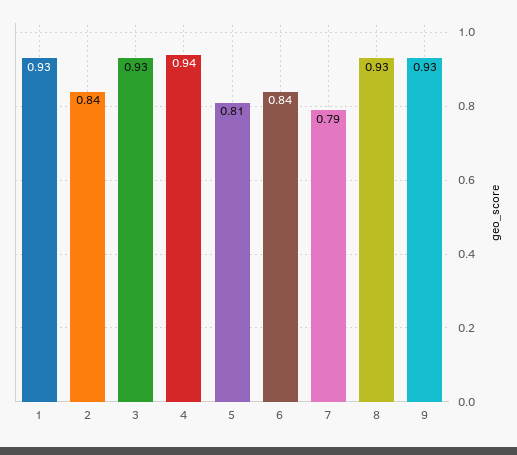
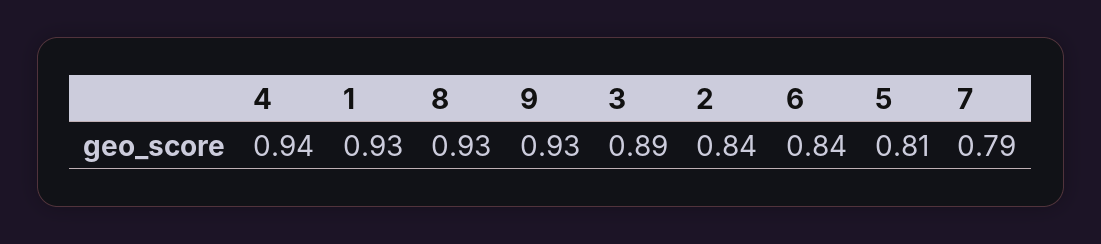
3: 0.93 -> 0.89

